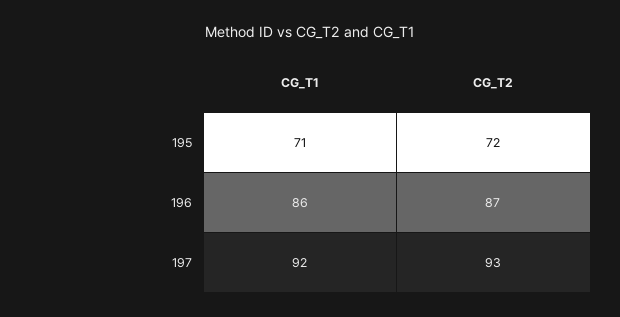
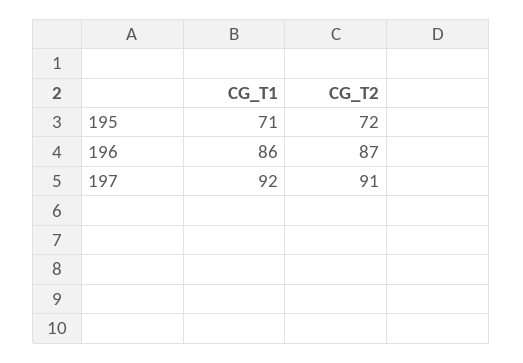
CG_T2, 197: 93 -> 91

